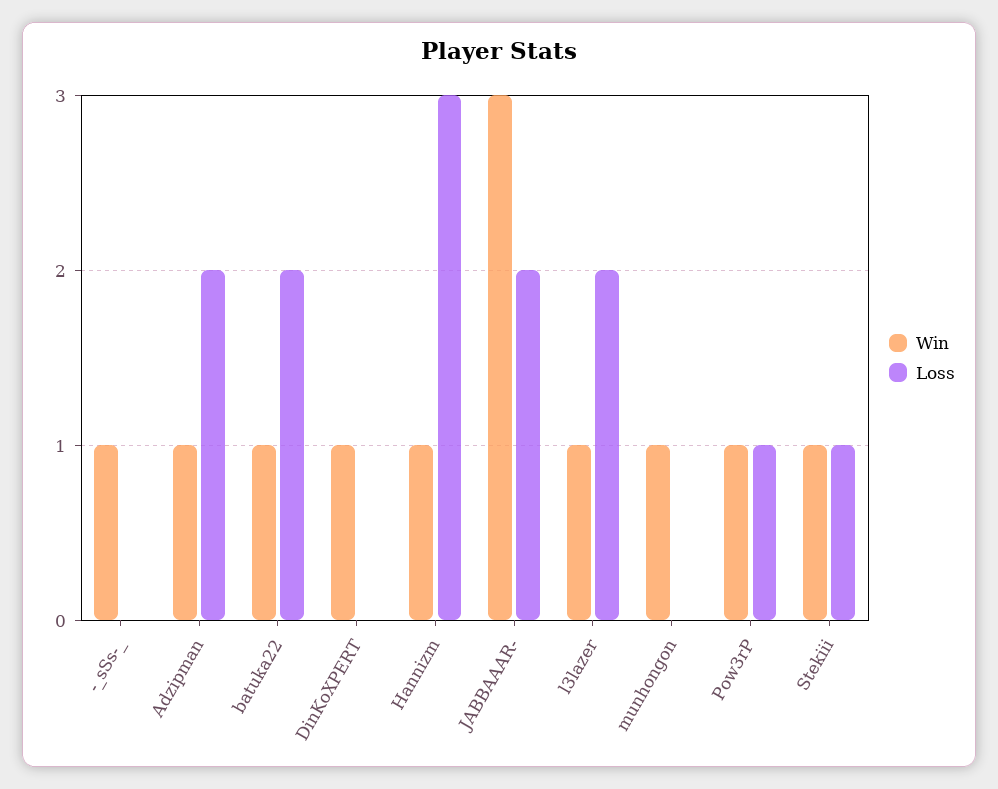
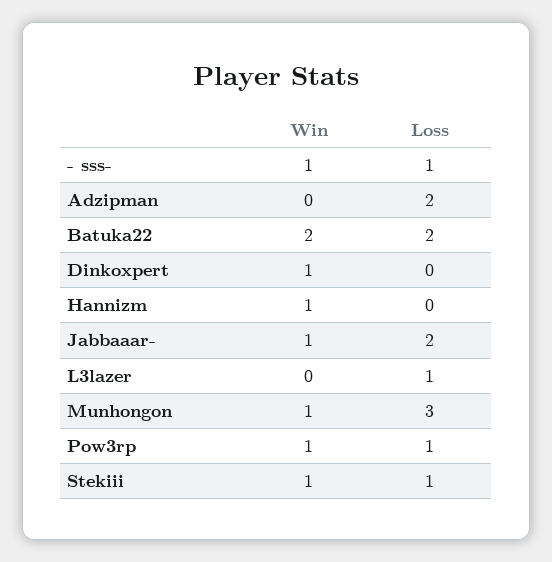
Loss, -_sSs-_: 0 -> 1
Win, Adzipman: 1 -> 0
Win, batuka22: 1 -> 2
Loss, Hannizm: 3 -> 0
Win, JABBAAAR-: 3 -> 1
Win, l3lazer: 1 -> 0
Loss, l3lazer: 2 -> 1
Loss, munhongon: 0 -> 3

